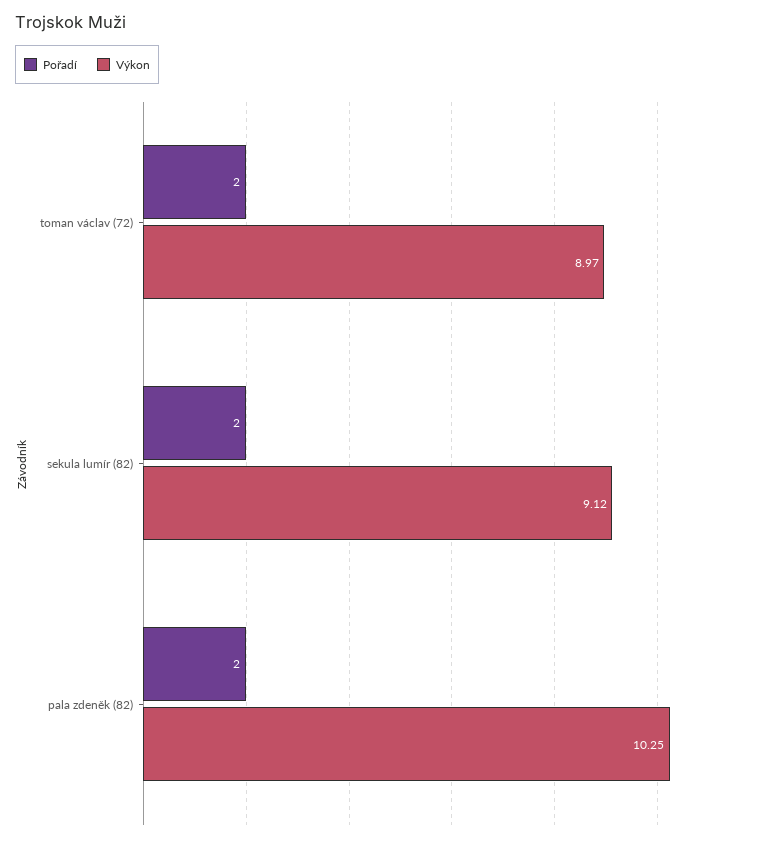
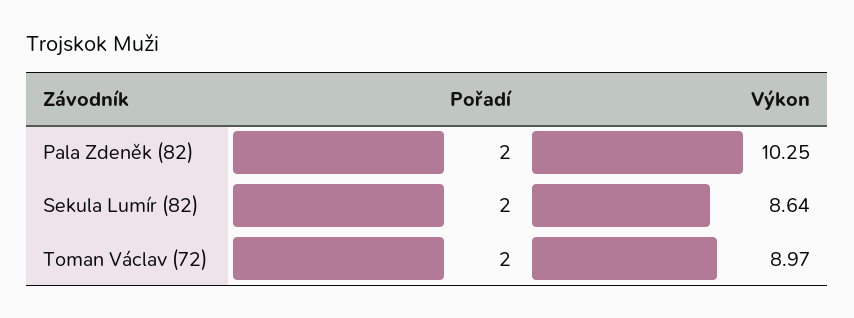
Výkon, sekula lumír (82): 9.12 -> 8.64

